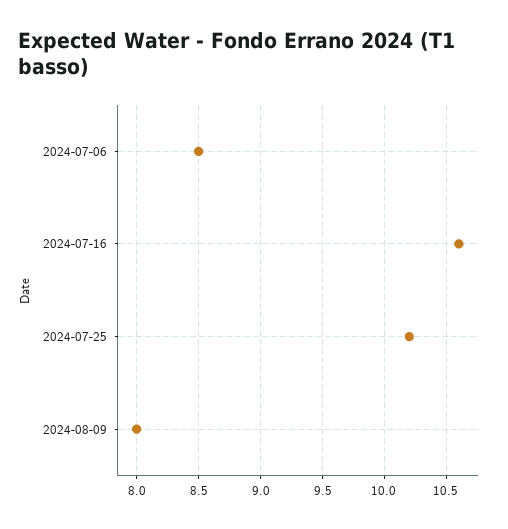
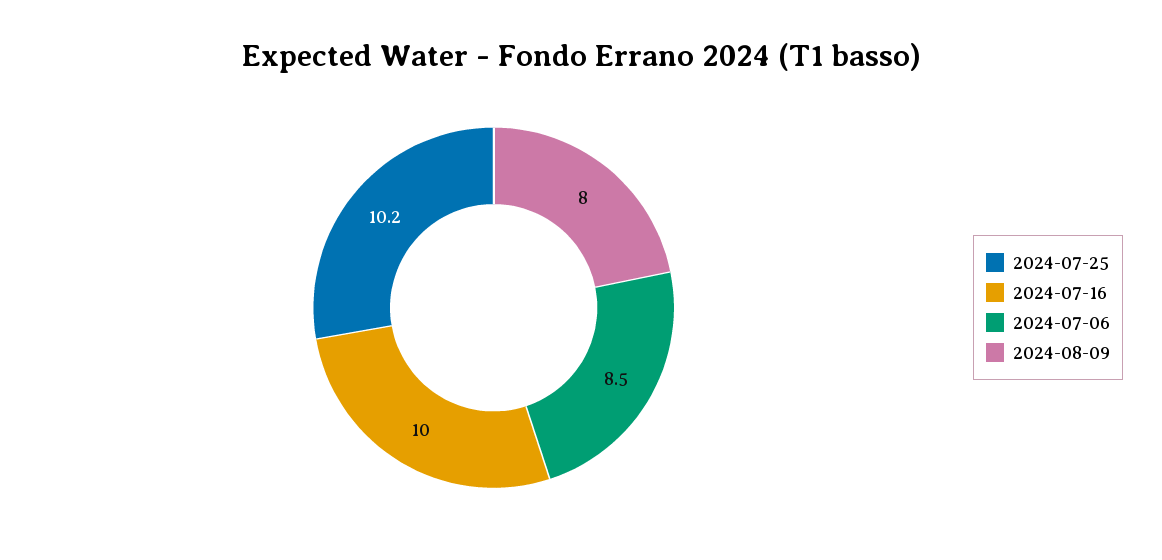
2024-07-16: 10.6 -> 10

